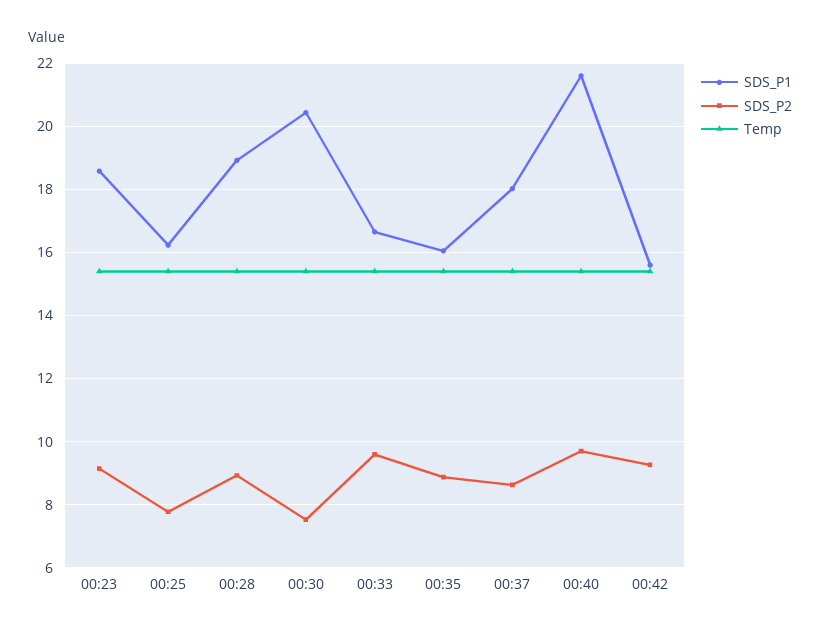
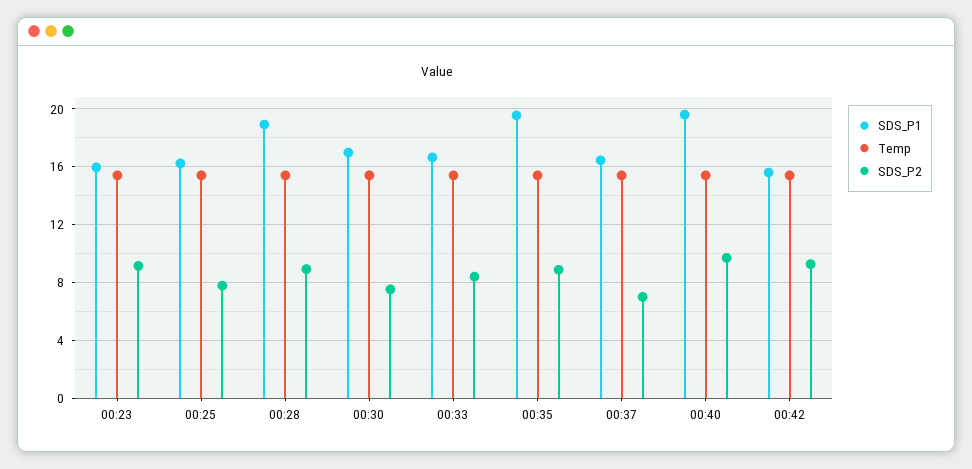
SDS_P1, 00:23: 18.6 -> 16
SDS_P1, 00:30: 20.4 -> 17
SDS_P2, 00:33: 9.6 -> 8.5
SDS_P1, 00:35: 16 -> 19.5
SDS_P1, 00:37: 18 -> 16.5
SDS_P2, 00:37: 8.6 -> 7
SDS_P1, 00:40: 21.6 -> 19.5

